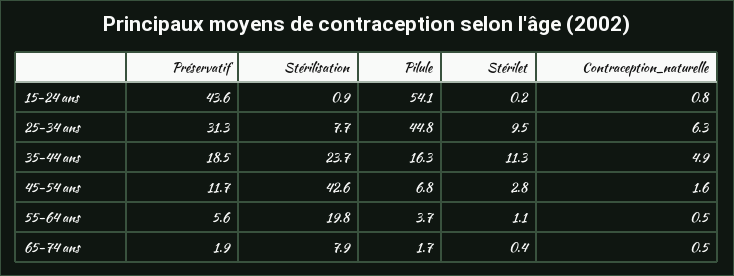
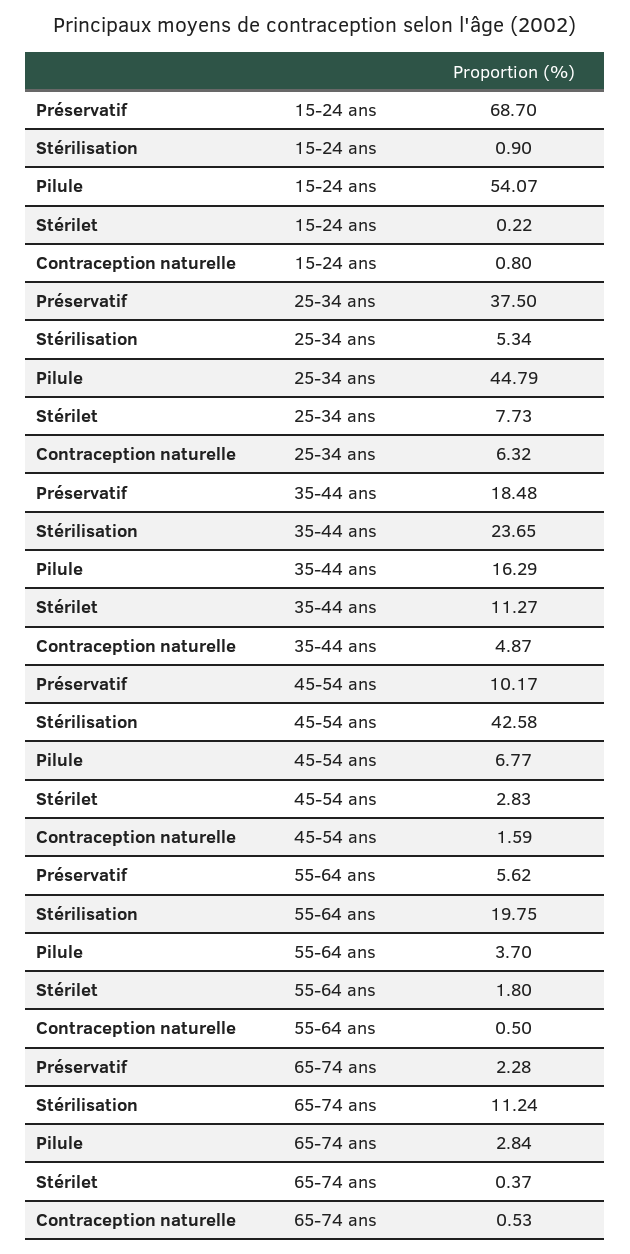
Préservatif, 15-24 ans: 43.6 -> 68.7
Préservatif, 25-34 ans: 31.3 -> 37.5
Stérilisation, 25-34 ans: 7.7 -> 5.34
Stérilet, 25-34 ans: 9.5 -> 7.73
Préservatif, 45-54 ans: 11.7 -> 10.17
Stérilet, 55-64 ans: 1.1 -> 1.8
Préservatif, 65-74 ans: 1.9 -> 2.28
Stérilisation, 65-74 ans: 7.9 -> 11.24
Pilule, 65-74 ans: 1.7 -> 2.84

